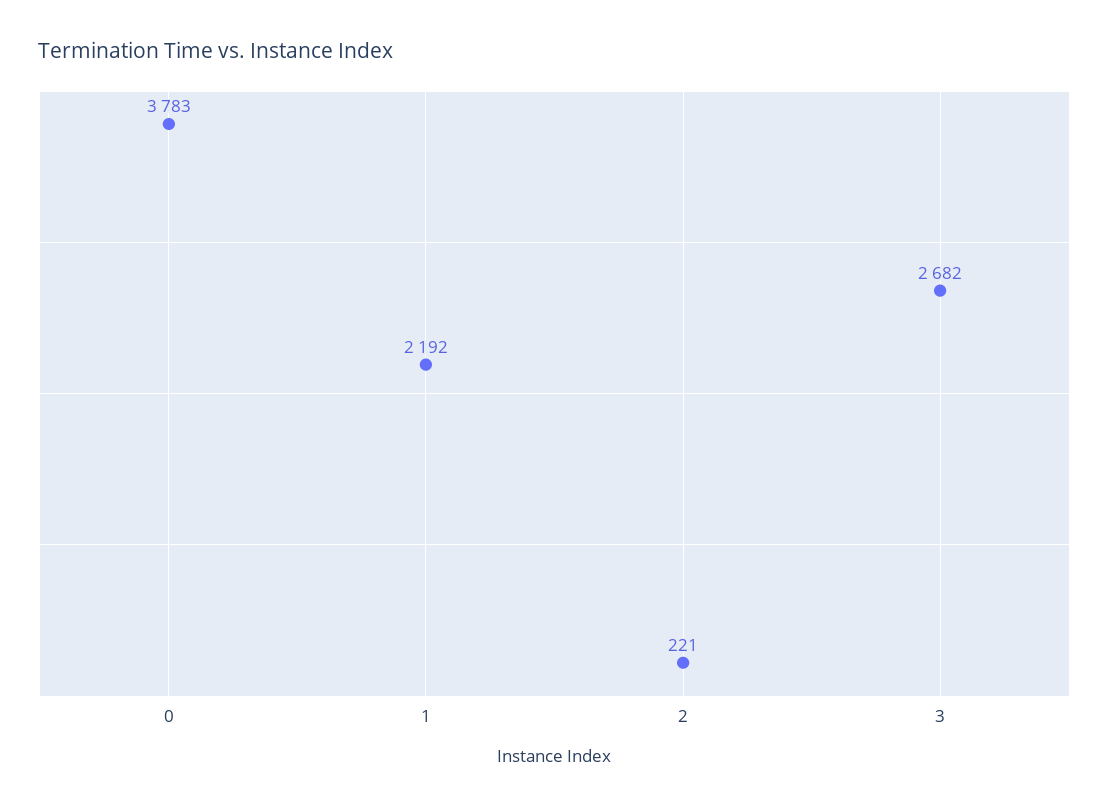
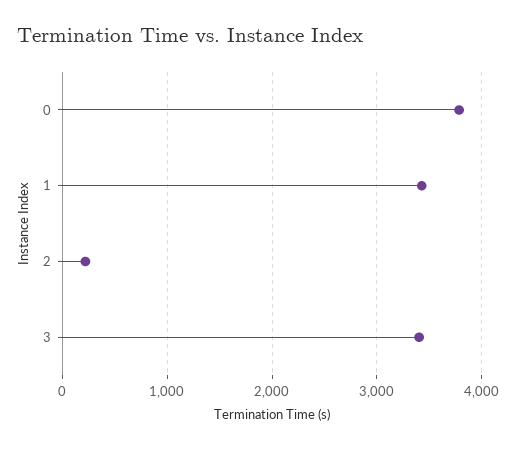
1: 2192 -> 3400
3: 2682 -> 3400

